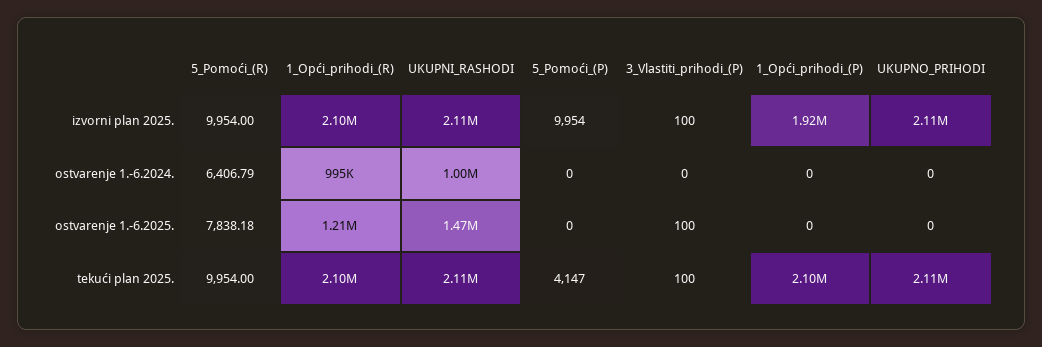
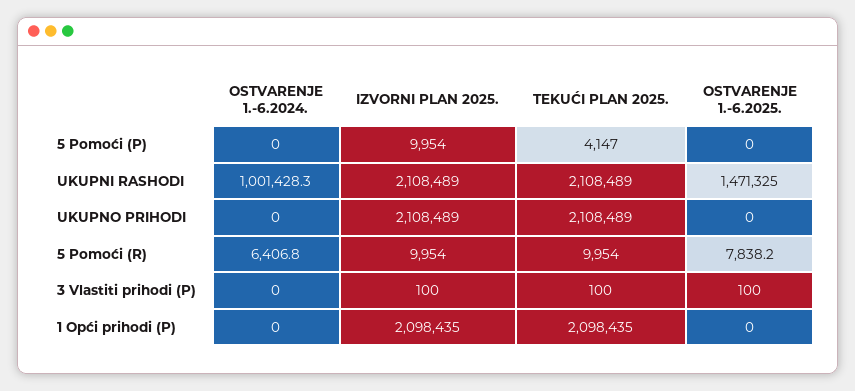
1_Opći_prihodi_(R), izvorni plan 2025.: 2100000 -> none
1_Opći_prihodi_(P), izvorni plan 2025.: 1920000 -> 2098435
1_Opći_prihodi_(R), ostvarenje 1.-6.2024.: 995000 -> none
1_Opći_prihodi_(R), ostvarenje 1.-6.2025.: 1210000 -> none
1_Opći_prihodi_(R), tekući plan 2025.: 2100000 -> none

